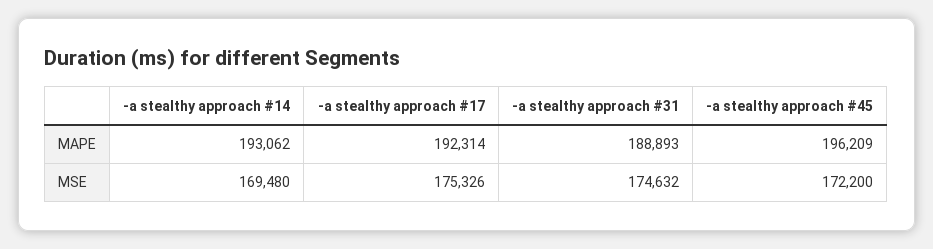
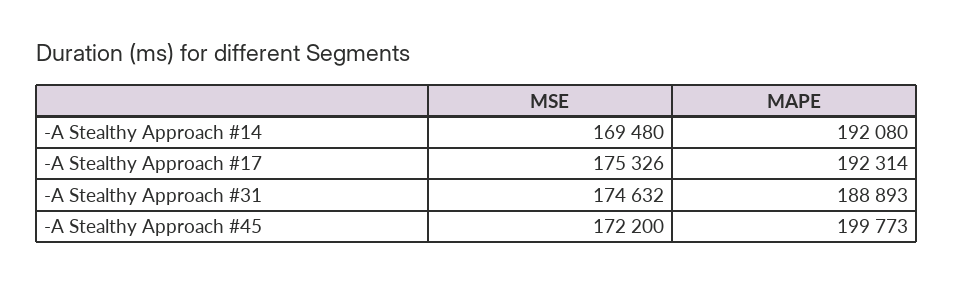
-a stealthy approach #14, MAPE: 193062 -> 192080
-a stealthy approach #45, MAPE: 196209 -> 199773

